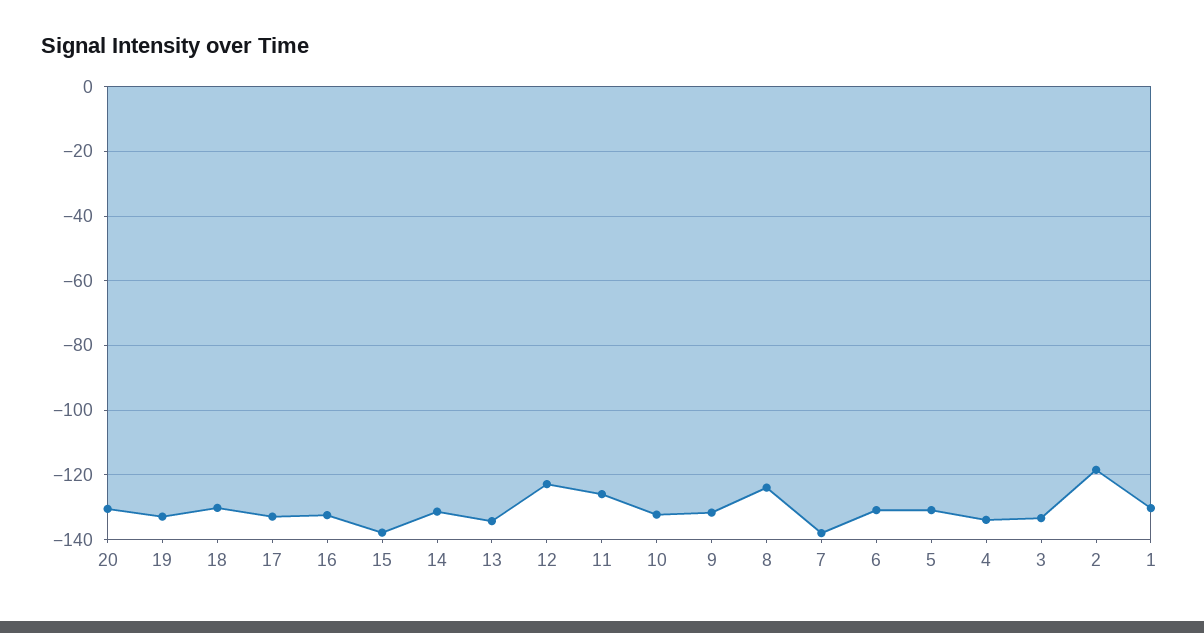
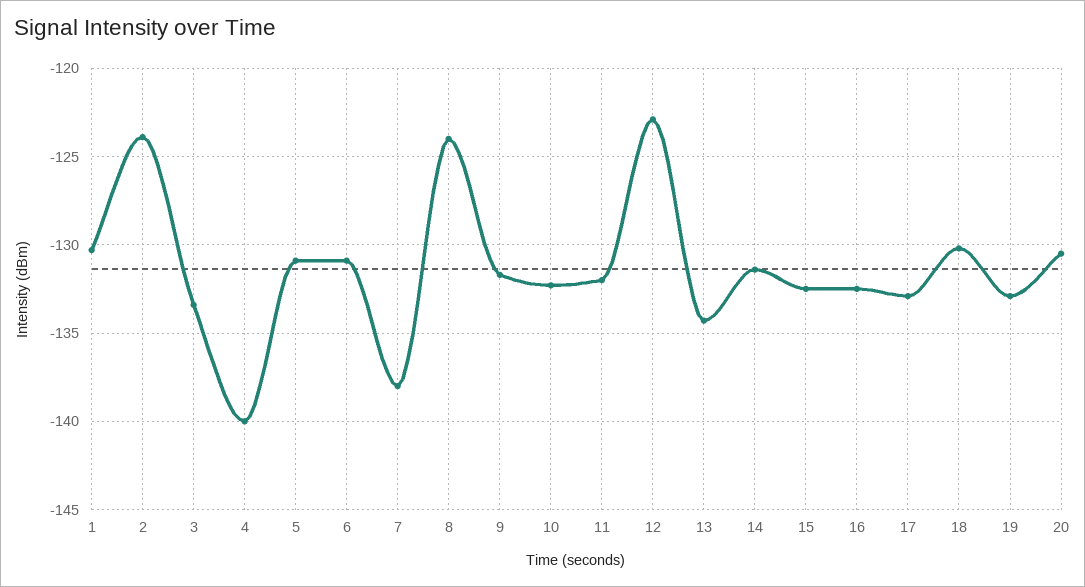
15: -138 -> -132.5
11: -126 -> -132
4: -134 -> -140
2: -118 -> -124

